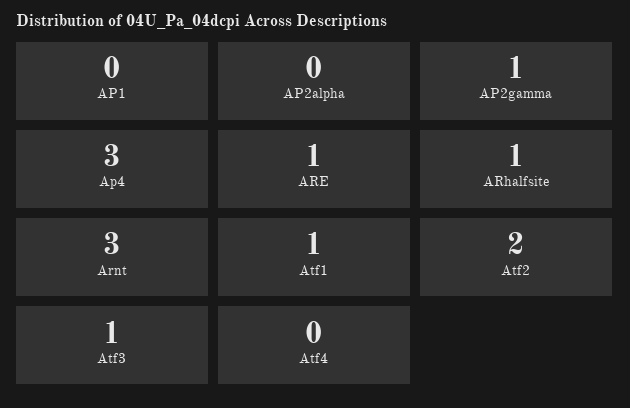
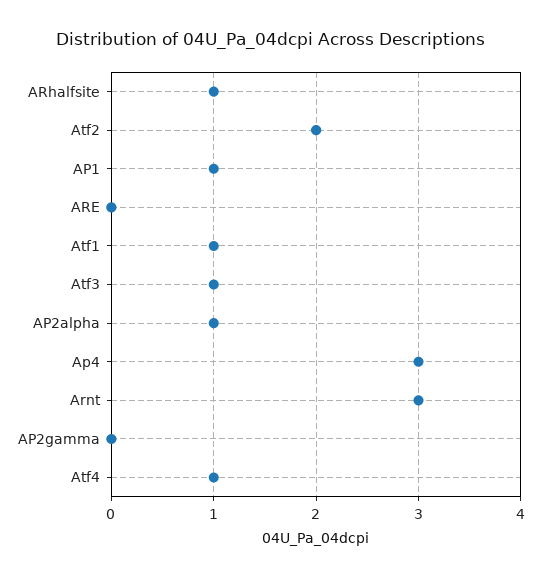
AP1: 0 -> 1
AP2alpha: 0 -> 1
AP2gamma: 1 -> 0
ARE: 1 -> 0
Atf4: 0 -> 1

